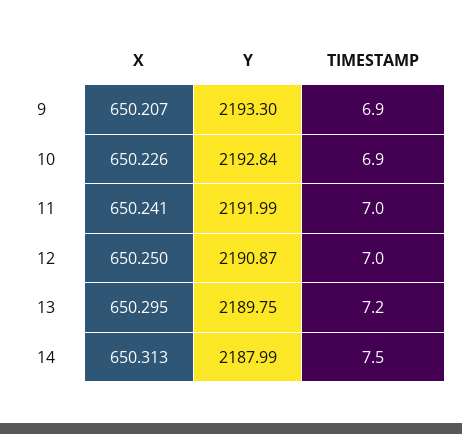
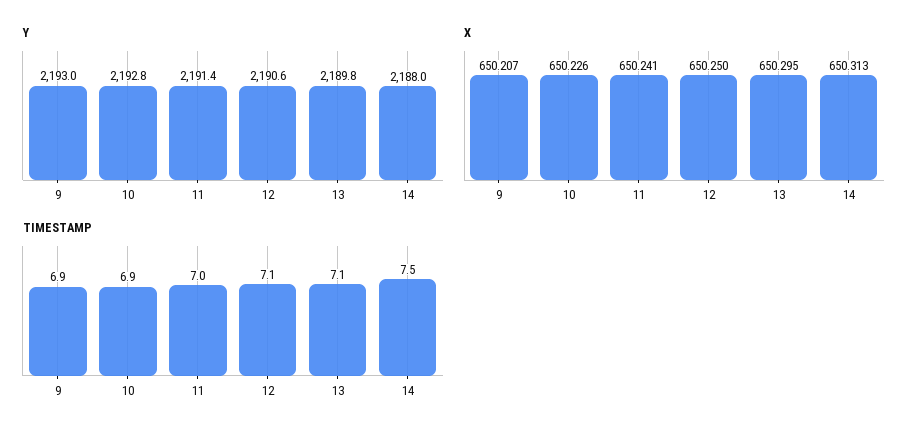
Y, 9: 2193.3 -> 2193
Y, 11: 2191.99 -> 2191.4
Y, 12: 2190.87 -> 2190.6
TIMESTAMP, 12: 7 -> 7.1
TIMESTAMP, 13: 7.2 -> 7.1

